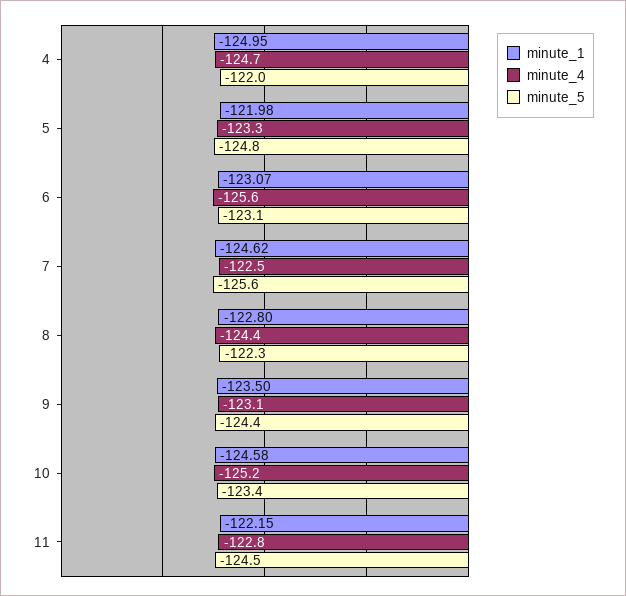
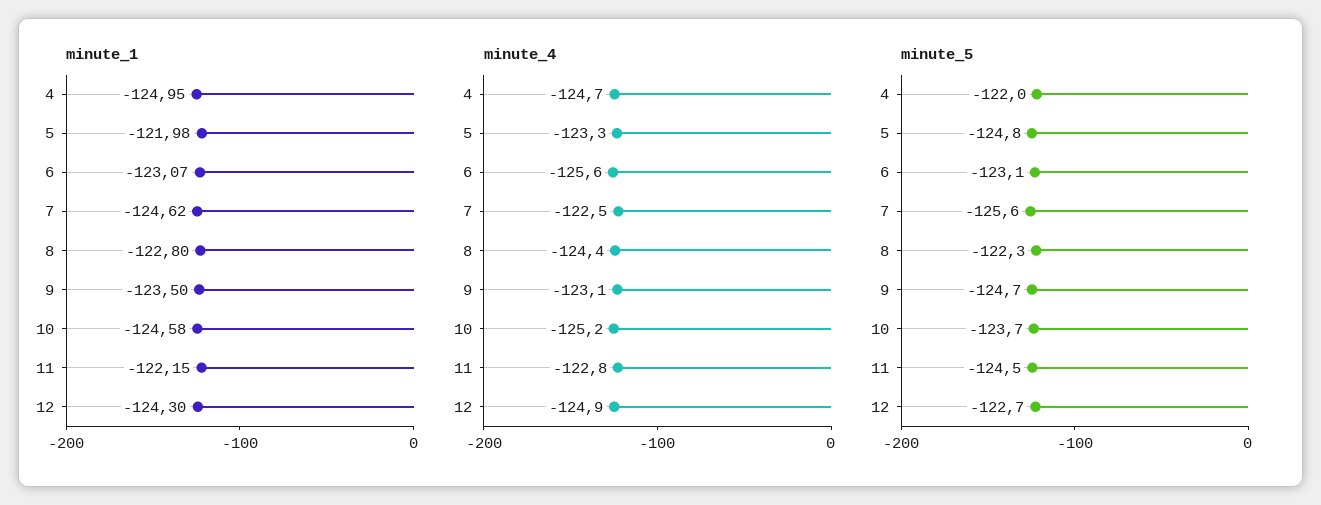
minute_5, 9: -124.4 -> -124.7
minute_5, 10: -123.4 -> -123.7
minute_1, 12: none -> -124.3
minute_4, 12: none -> -124.9
minute_5, 12: none -> -122.7

